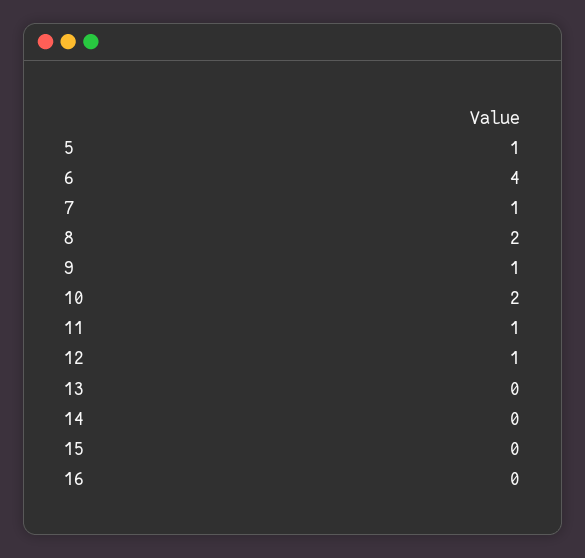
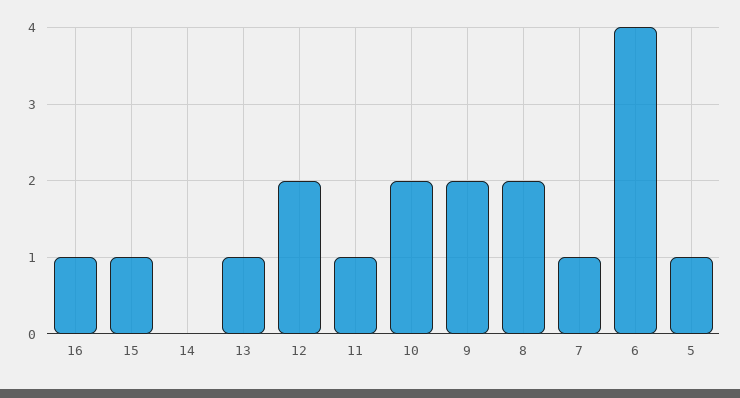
9: 1 -> 2
12: 1 -> 2
13: 0 -> 1
15: 0 -> 1
16: 0 -> 1

